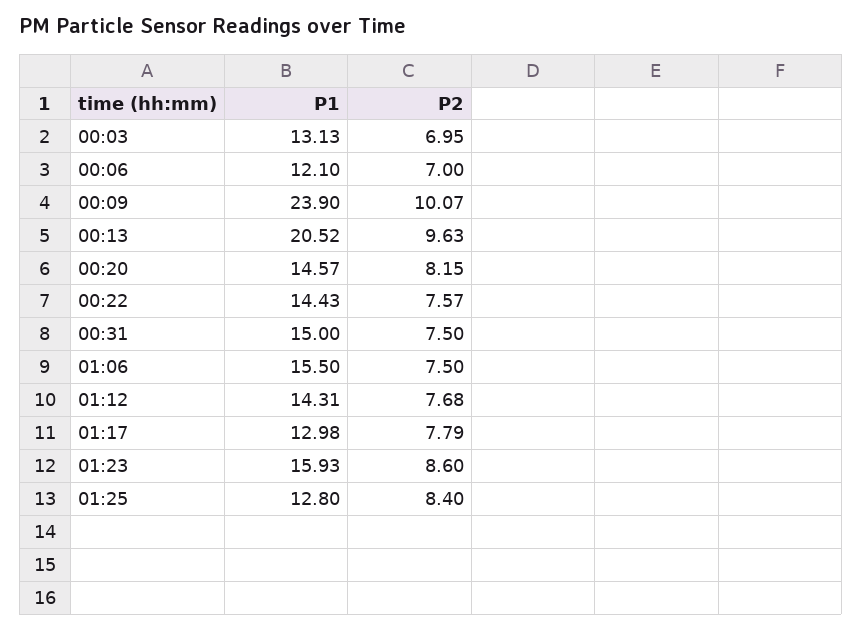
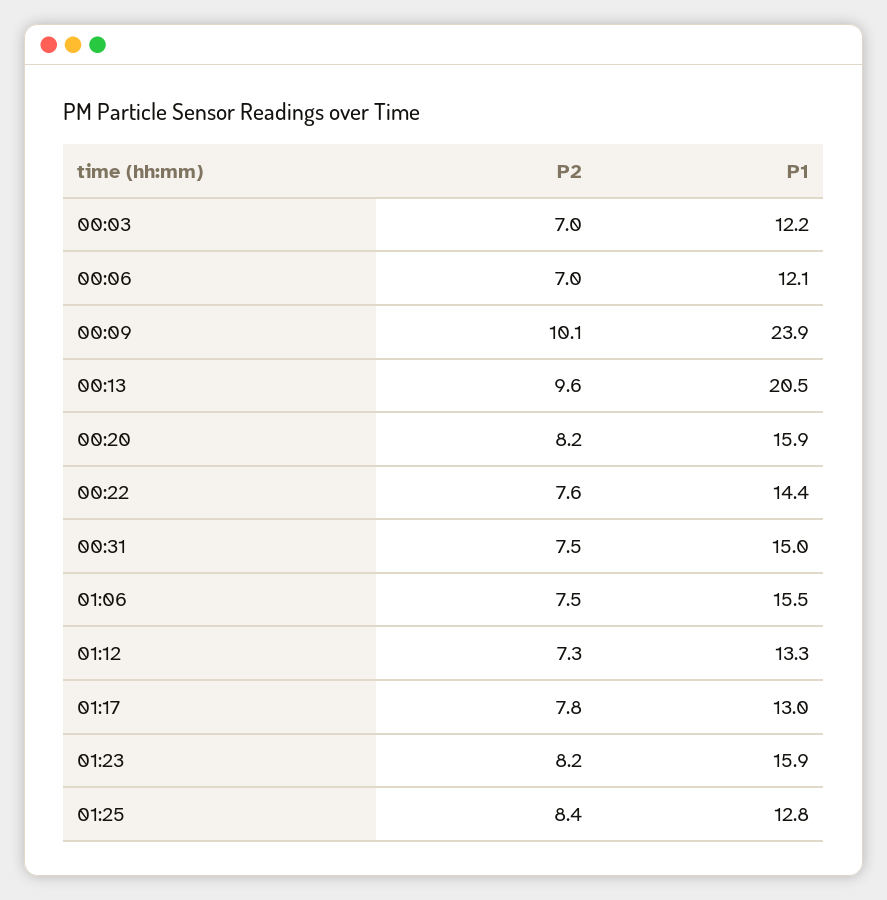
P1, 00:03: 13.13 -> 12.2
P1, 00:20: 14.57 -> 15.9
P1, 01:12: 14.31 -> 13.3
P2, 01:12: 7.68 -> 7.3
P2, 01:23: 8.6 -> 8.2

